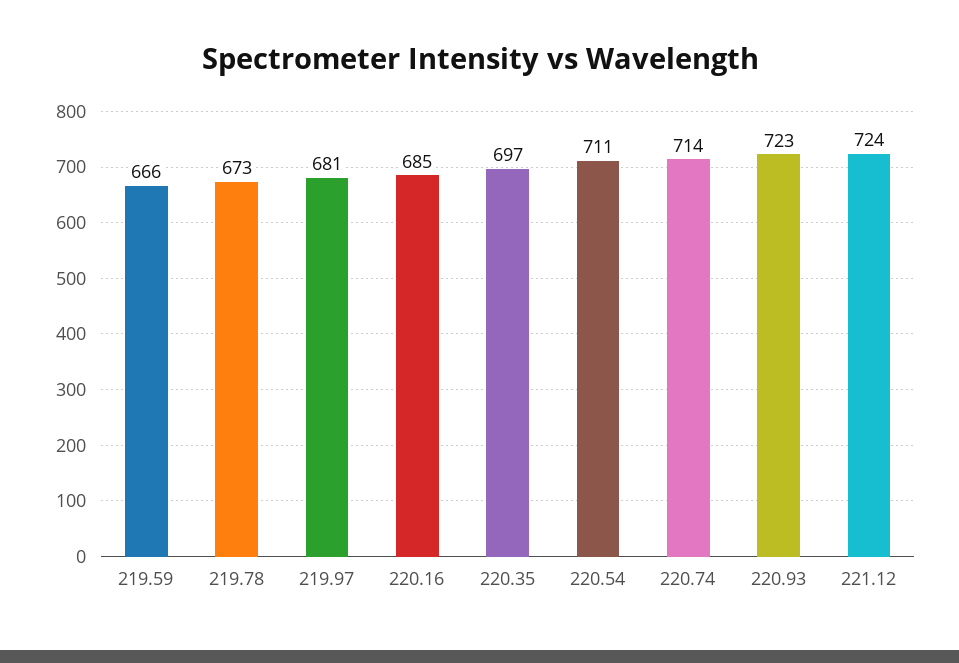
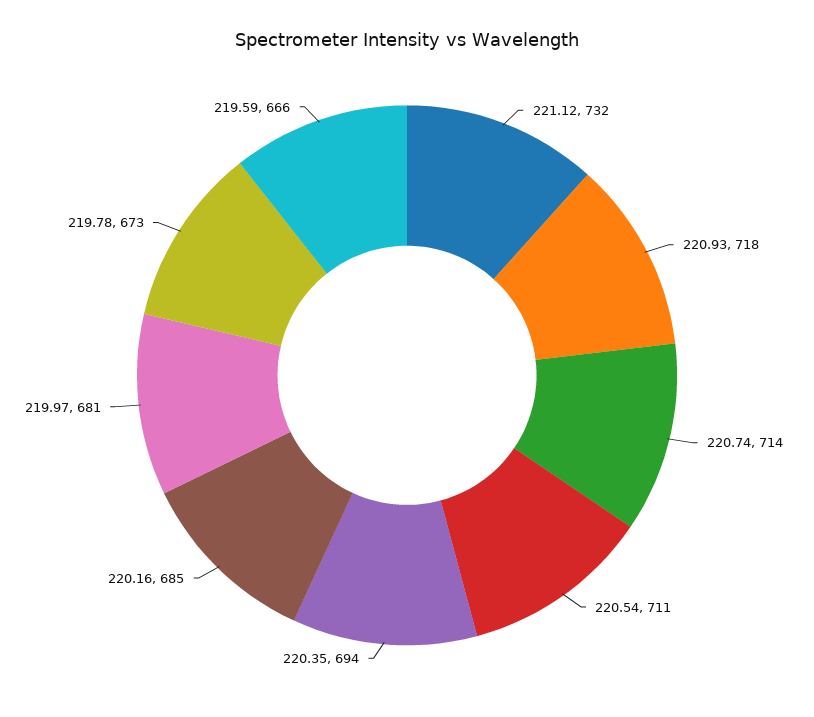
220.35: 697 -> 694
220.93: 723 -> 718
221.12: 724 -> 732

